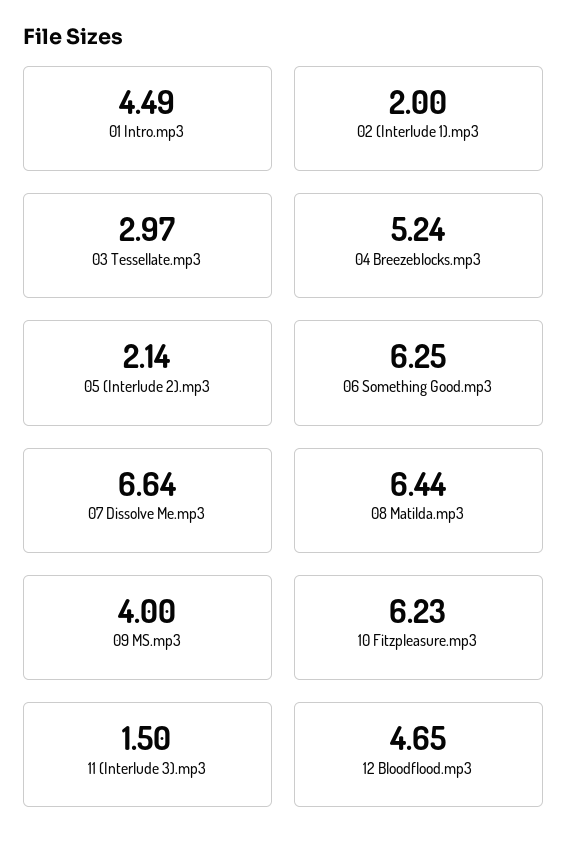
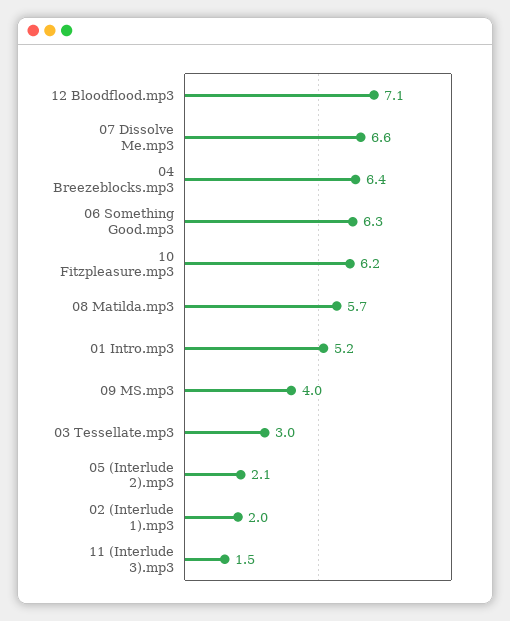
01 Intro.mp3: 4.49 -> 5.2
04 Breezeblocks.mp3: 5.24 -> 6.4
08 Matilda.mp3: 6.44 -> 5.7
12 Bloodflood.mp3: 4.65 -> 7.1

